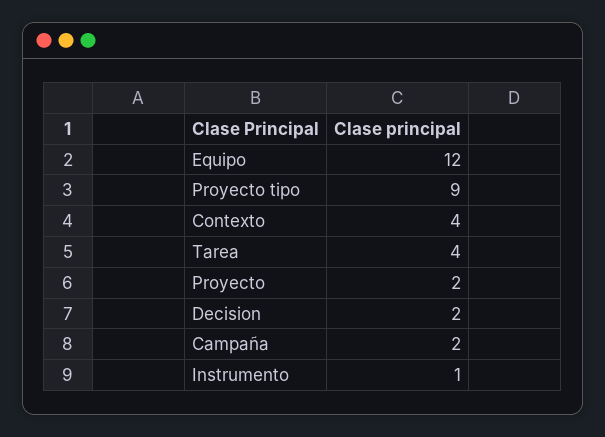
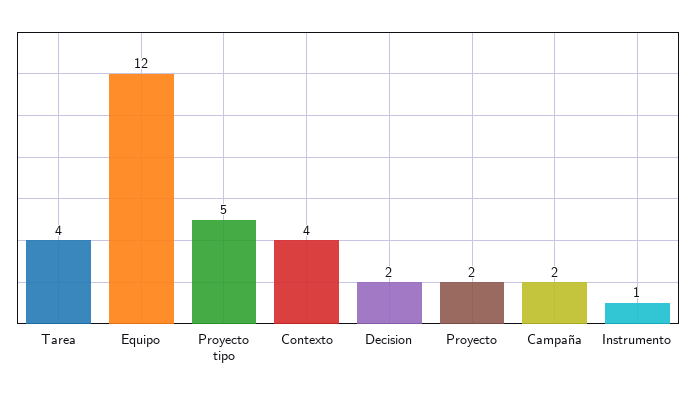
Proyecto tipo: 9 -> 5

